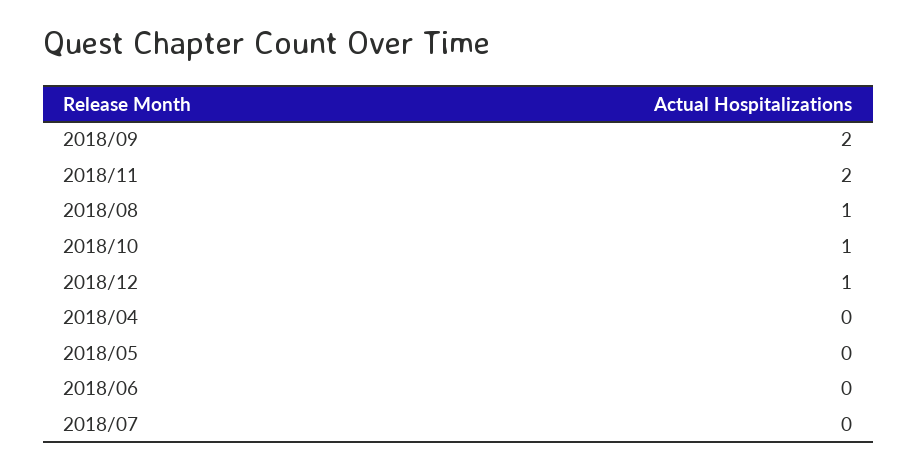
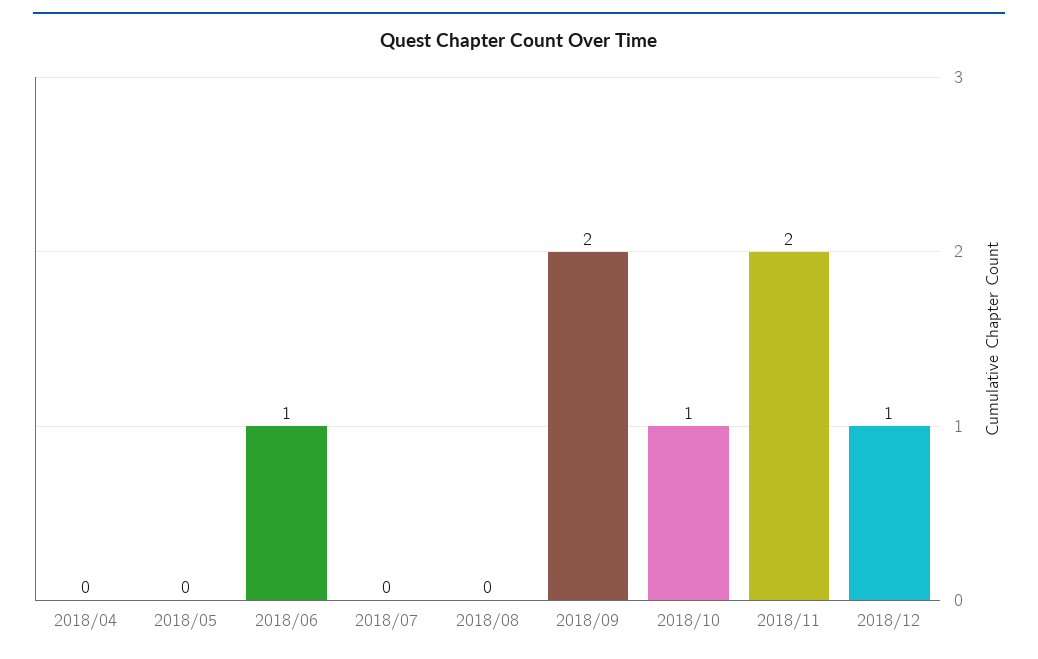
2018/08: 1 -> 0
2018/06: 0 -> 1

